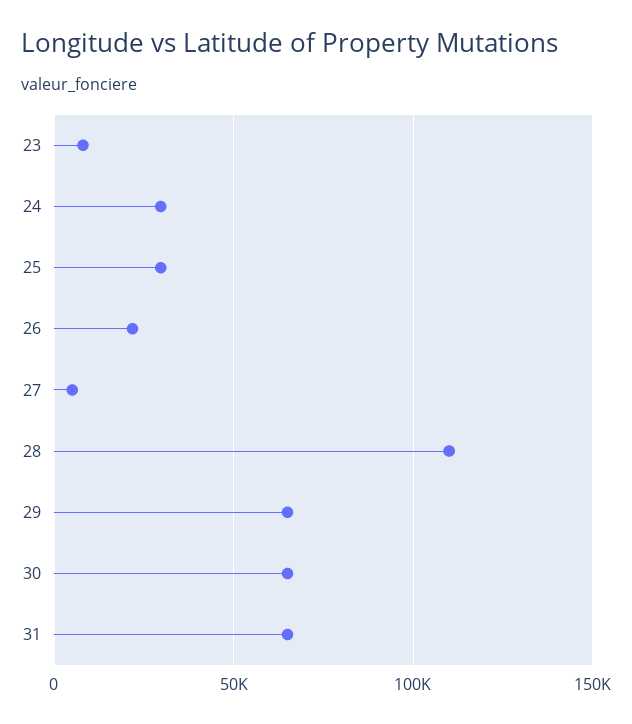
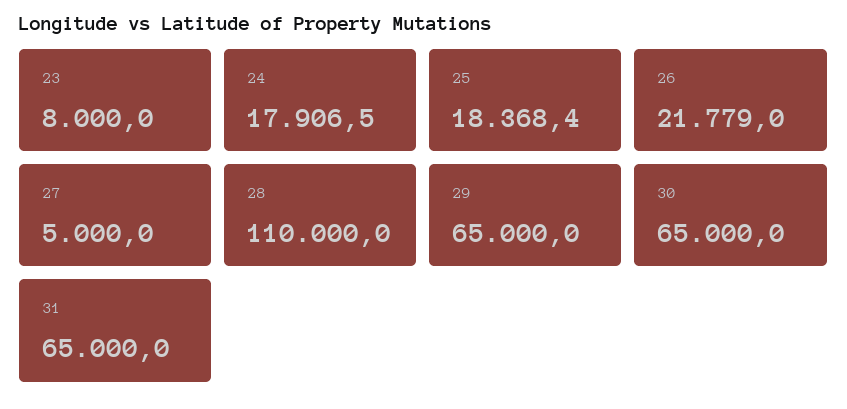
24: 30000 -> 17906.5
25: 30000 -> 18368.4

